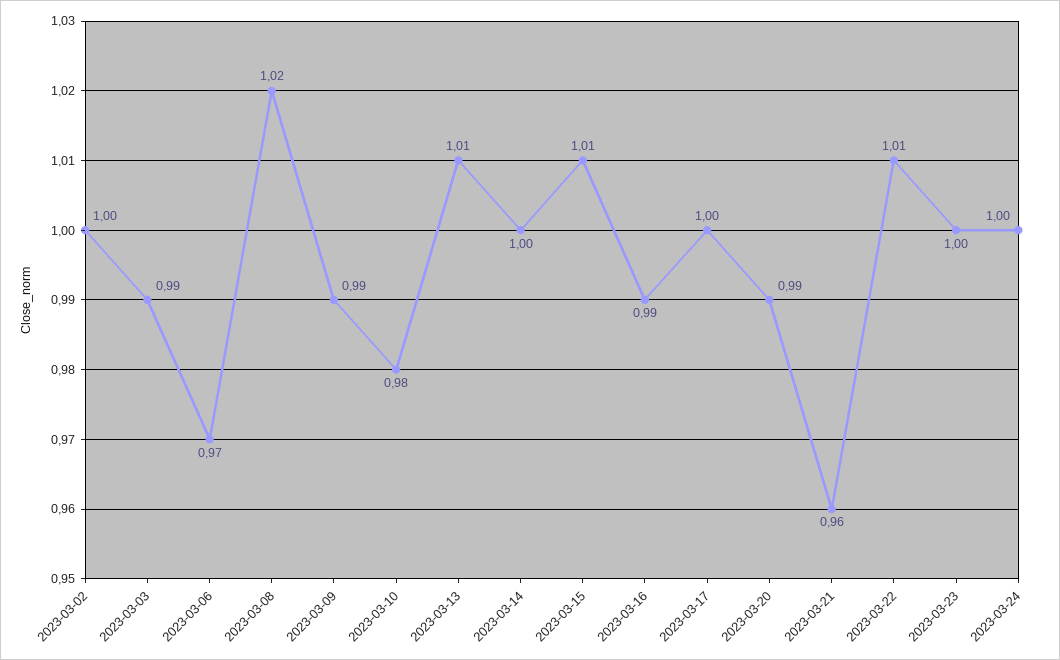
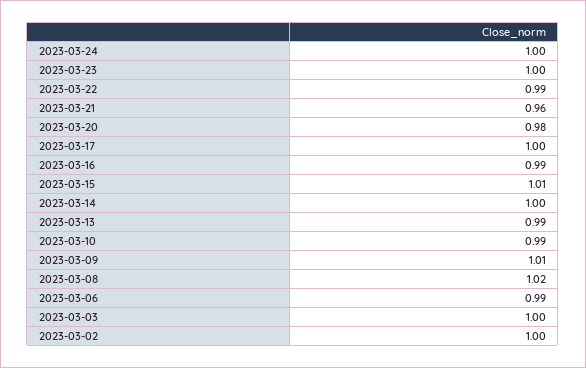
2023-03-03: 0.99 -> 1
2023-03-06: 0.97 -> 0.99
2023-03-09: 0.99 -> 1.01
2023-03-10: 0.98 -> 0.99
2023-03-13: 1.01 -> 0.99
2023-03-20: 0.99 -> 0.98
2023-03-22: 1.01 -> 0.99

